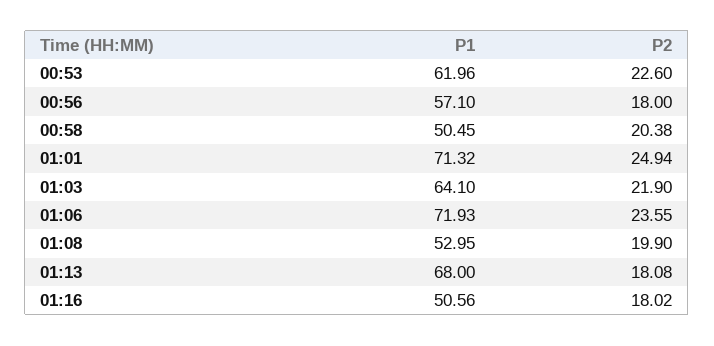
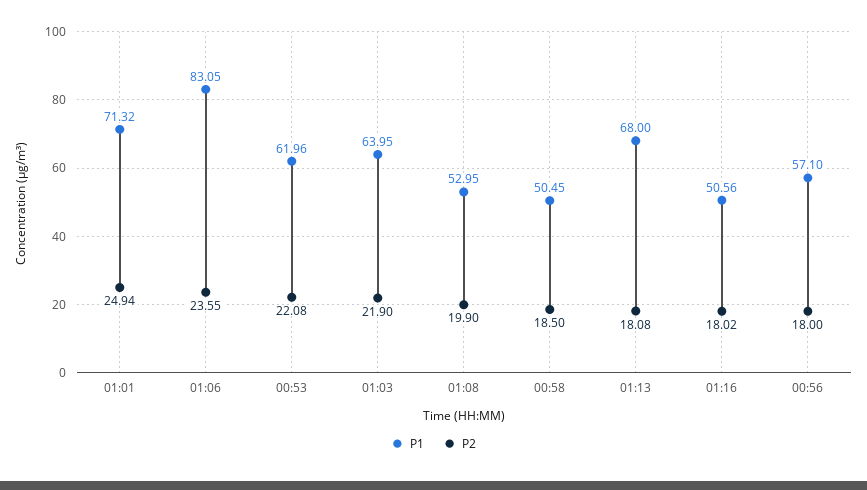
P2, 00:53: 22.6 -> 22.08
P2, 00:58: 20.38 -> 18.5
P1, 01:03: 64.1 -> 63.95
P1, 01:06: 71.93 -> 83.05

